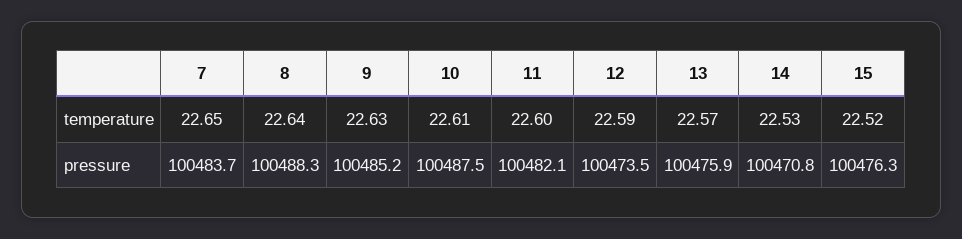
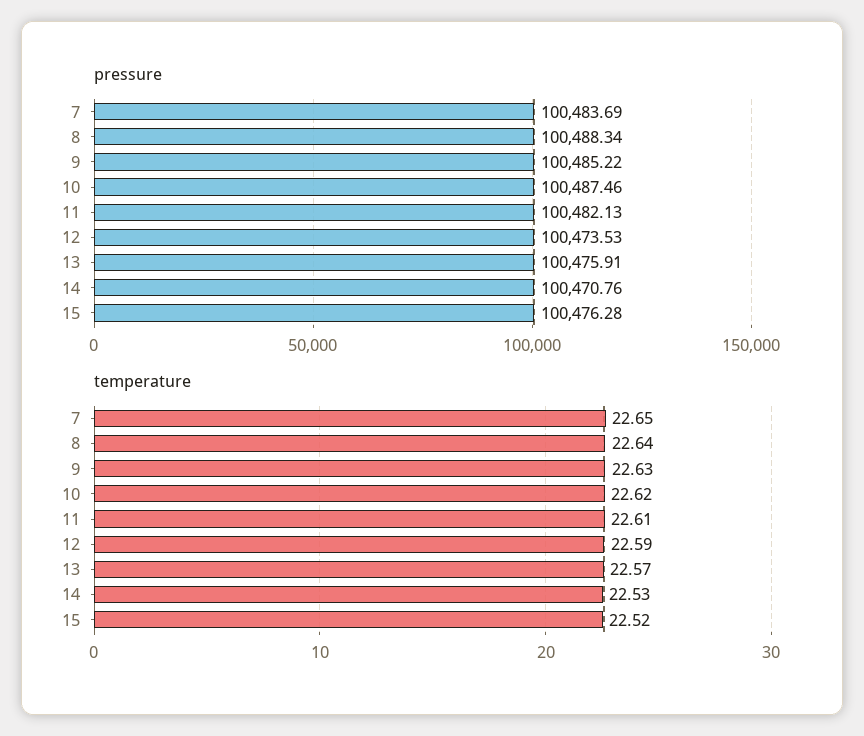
temperature, 10: 22.61 -> 22.62
temperature, 11: 22.6 -> 22.61

